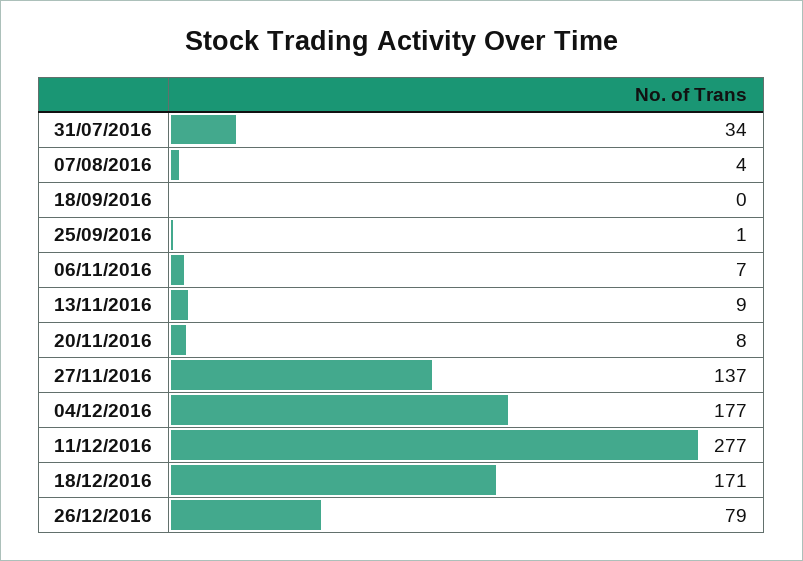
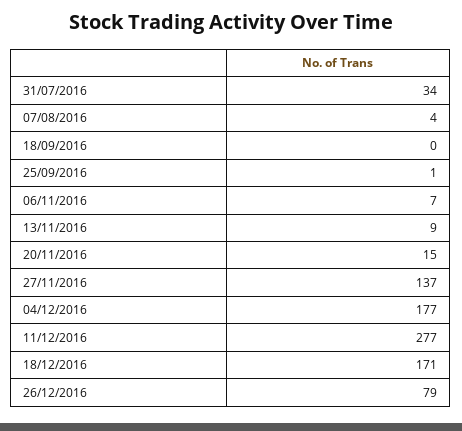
20/11/2016: 8 -> 15

